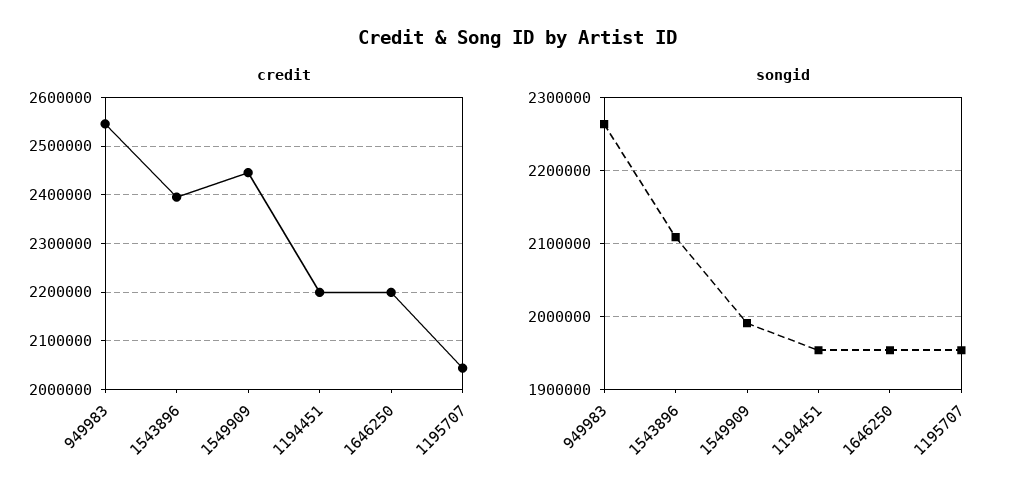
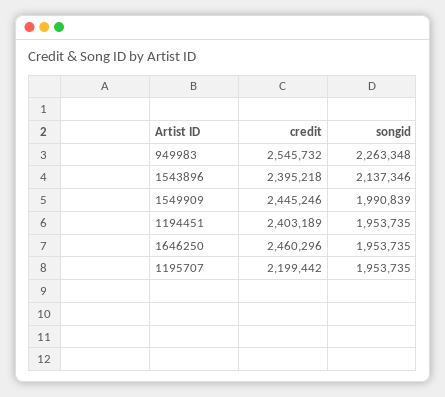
credit, 1194451: 2200000 -> 2403189
credit, 1646250: 2200000 -> 2460296
credit, 1195707: 2040000 -> 2199442
songid, 1543896: 2110000 -> 2137346

